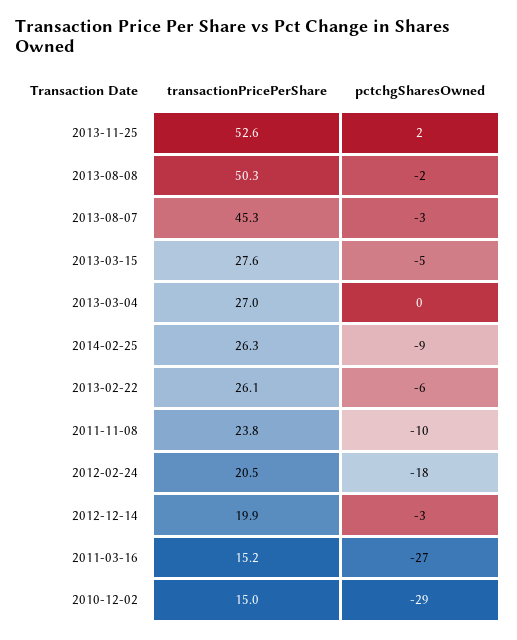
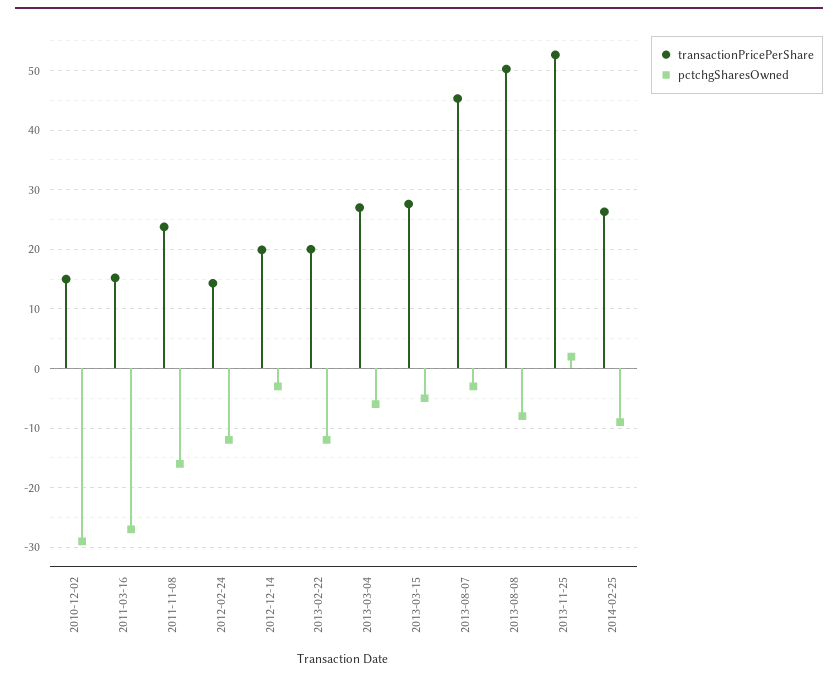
pctchgSharesOwned, 2013-08-08: -2 -> -8
pctchgSharesOwned, 2013-03-04: 0 -> -6
transactionPricePerShare, 2013-02-22: 26.1 -> 20
pctchgSharesOwned, 2013-02-22: -6 -> -12
pctchgSharesOwned, 2011-11-08: -10 -> -16
transactionPricePerShare, 2012-02-24: 20.5 -> 14
pctchgSharesOwned, 2012-02-24: -18 -> -12

